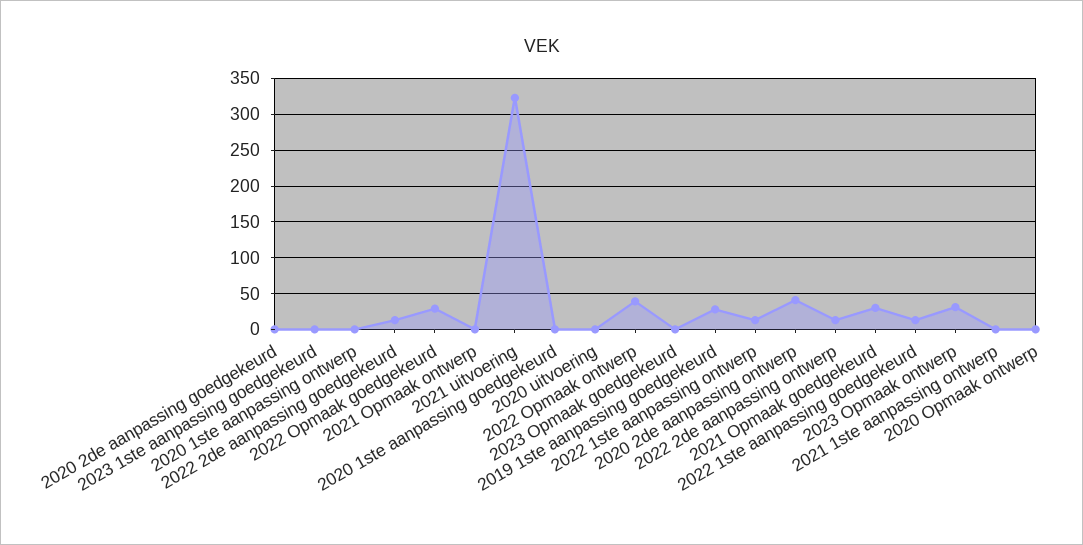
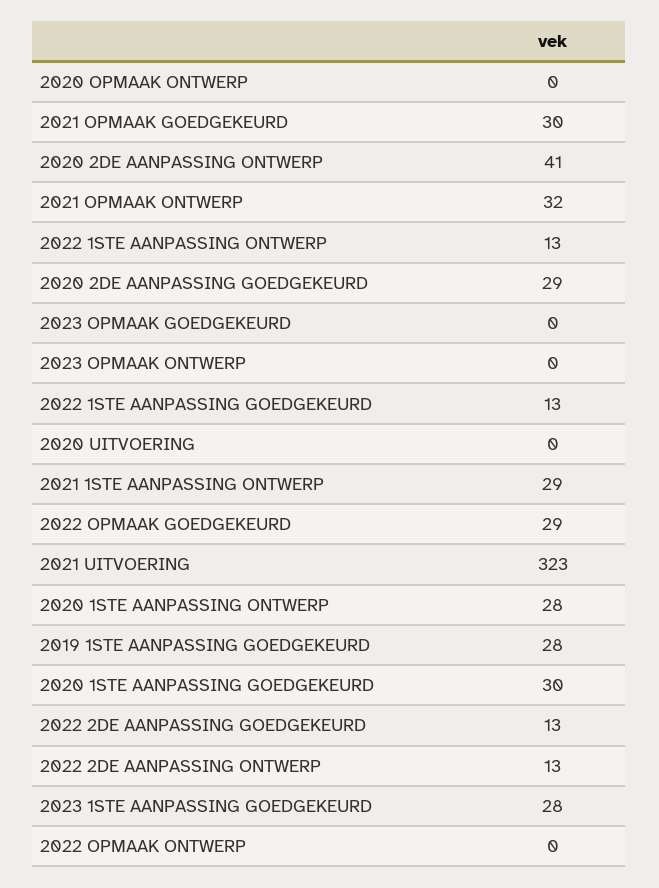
2020 2de aanpassing goedgekeurd: 0 -> 29
2023 1ste aanpassing goedgekeurd: 0 -> 28
2020 1ste aanpassing ontwerp: 0 -> 28
2021 Opmaak ontwerp: 0 -> 32
2020 1ste aanpassing goedgekeurd: 0 -> 30
2022 Opmaak ontwerp: 40 -> 0
2023 Opmaak ontwerp: 30 -> 0
2021 1ste aanpassing ontwerp: 0 -> 29

